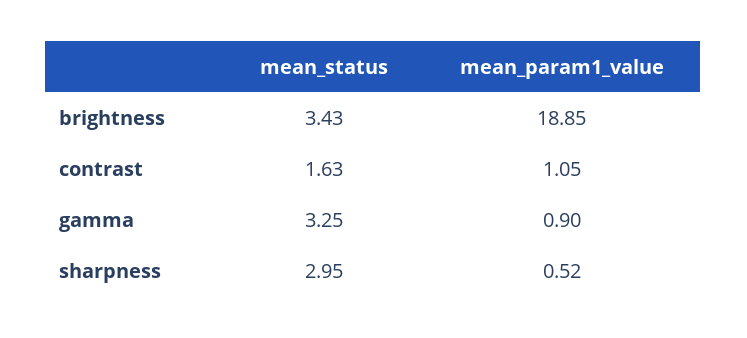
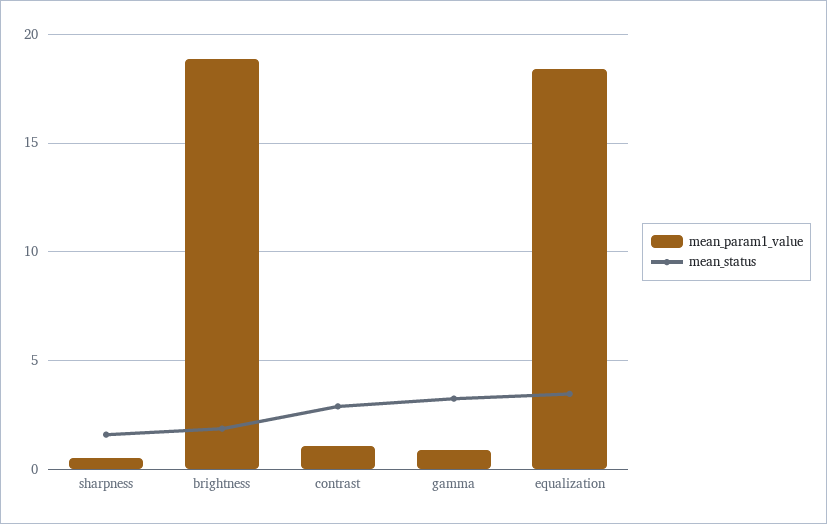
mean_status, brightness: 3.43 -> 2
mean_status, contrast: 1.63 -> 3
mean_status, sharpness: 2.95 -> 1.5
mean_param1_value, equalization: none -> 18.5
mean_status, equalization: none -> 3.5

